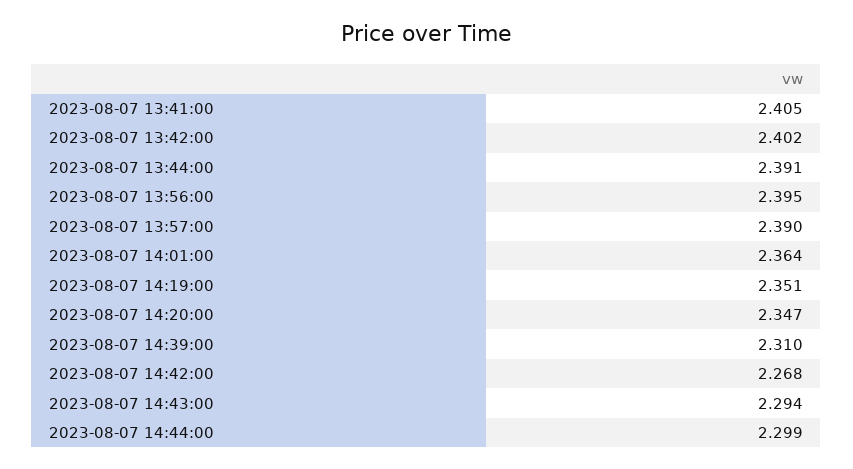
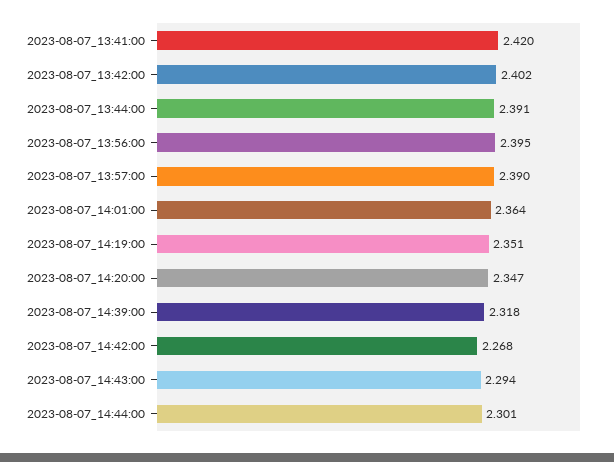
2023-08-07 13:41:00: 2.405 -> 2.42
2023-08-07 14:39:00: 2.31 -> 2.318
2023-08-07 14:44:00: 2.299 -> 2.301

